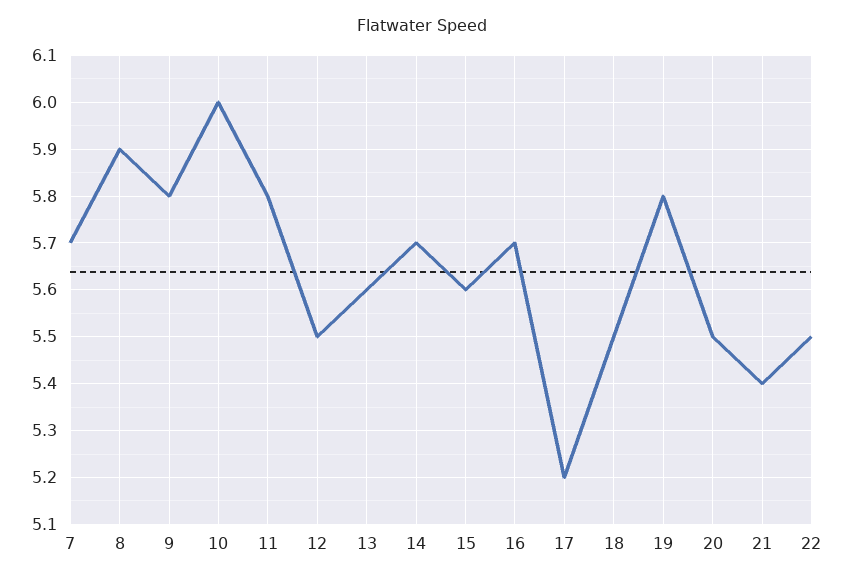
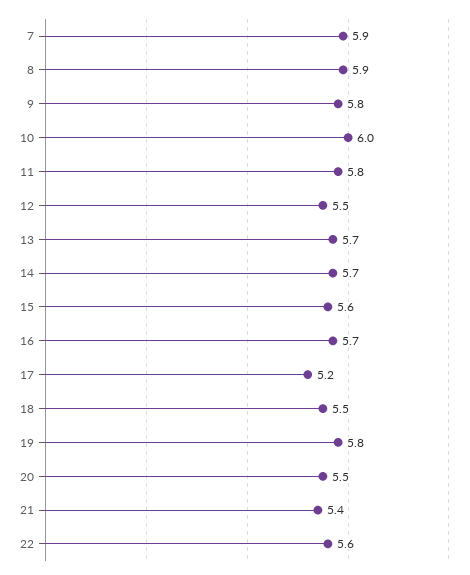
7: 5.7 -> 5.9
13: 5.6 -> 5.7
22: 5.5 -> 5.6

